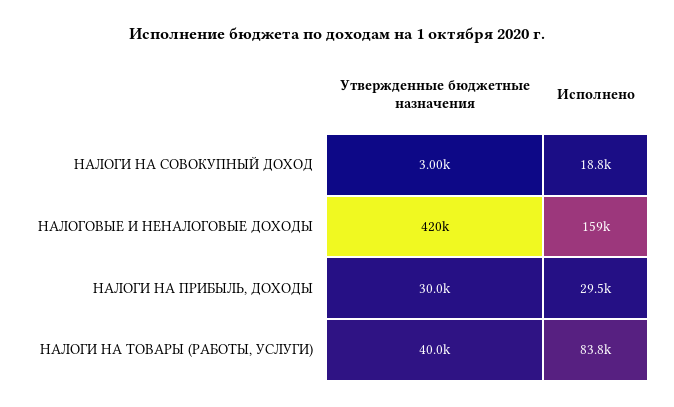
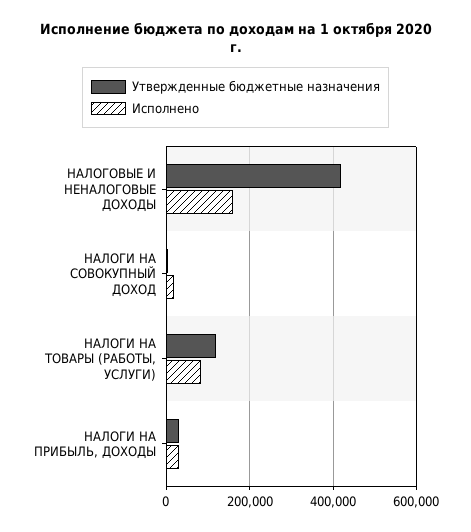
Утвержденные бюджетные назначения, НАЛОГИ НА ТОВАРЫ (РАБОТЫ, УСЛУГИ): 40000 -> 120000

